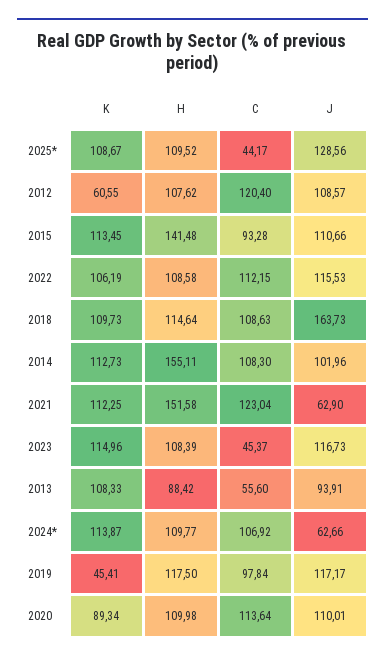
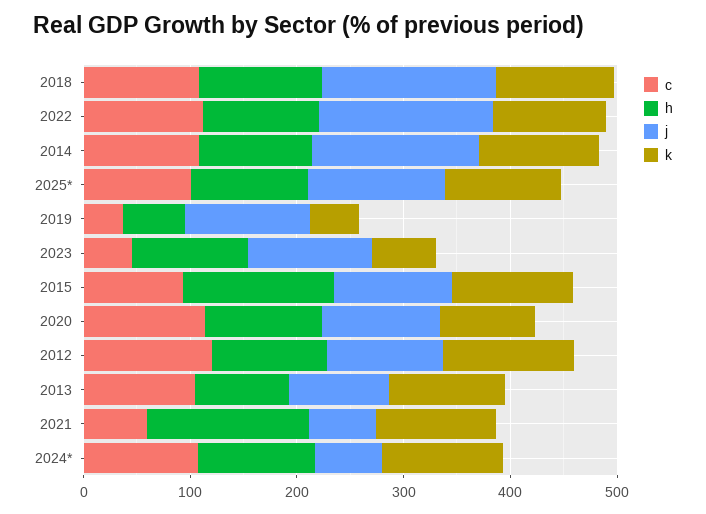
C, 2025*: 44.17 -> 100
K, 2012: 60.55 -> 120
J, 2022: 115.53 -> 160
H, 2014: 155.11 -> 100
J, 2014: 101.96 -> 160
C, 2021: 123.04 -> 60
K, 2023: 114.96 -> 60
C, 2013: 55.6 -> 100
H, 2019: 117.5 -> 60
C, 2019: 97.84 -> 40

